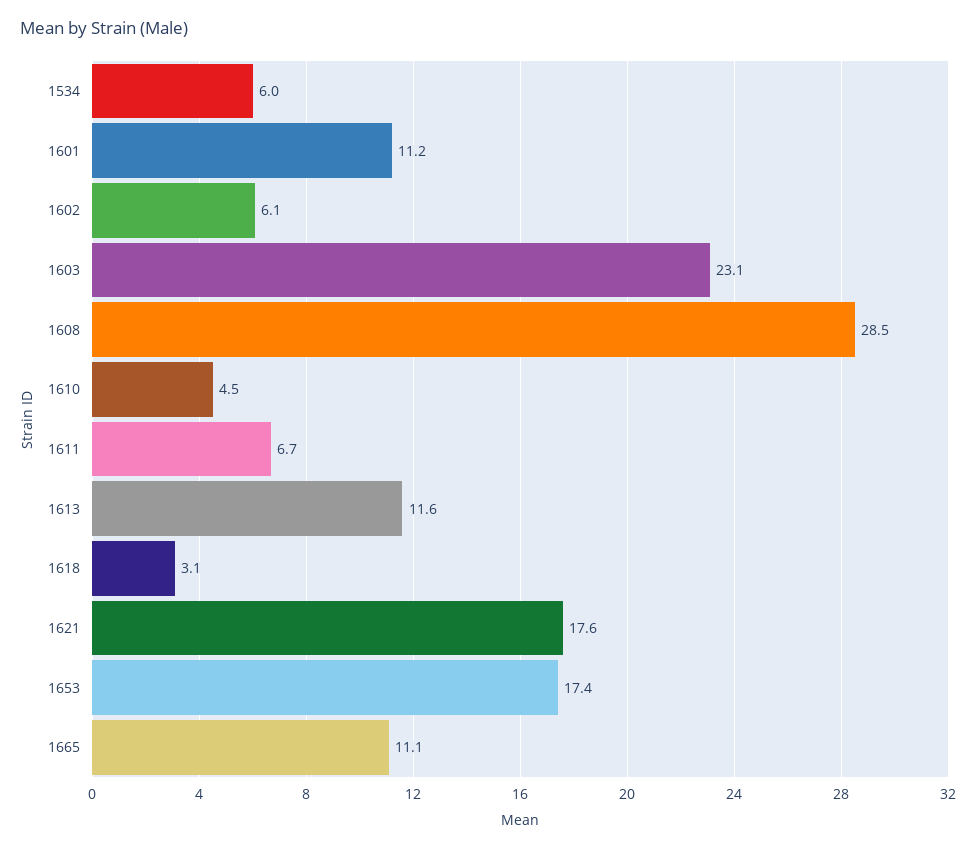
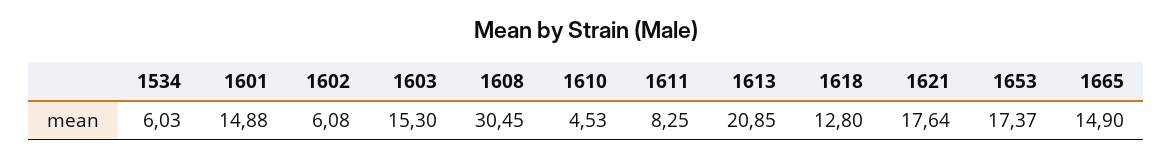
1601: 11.2 -> 14.88
1603: 23.1 -> 15.3
1608: 28.5 -> 30.45
1611: 6.7 -> 8.25
1613: 11.6 -> 20.85
1618: 3.1 -> 12.8
1665: 11.1 -> 14.9

